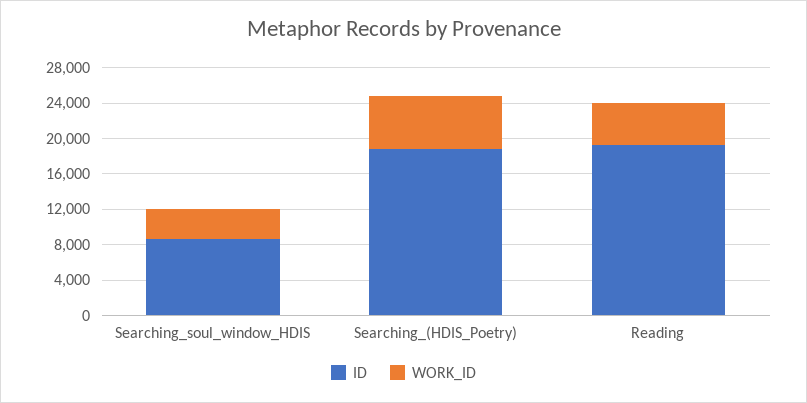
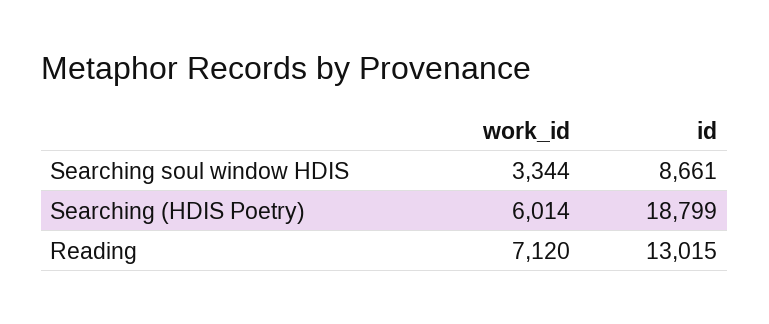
ID, Reading: 19000 -> 13015
WORK_ID, Reading: 5000 -> 7120

